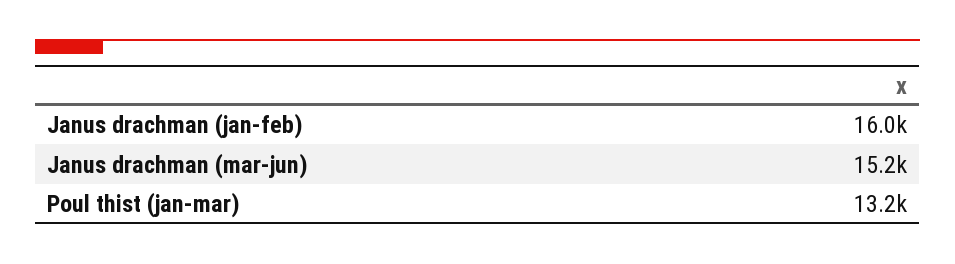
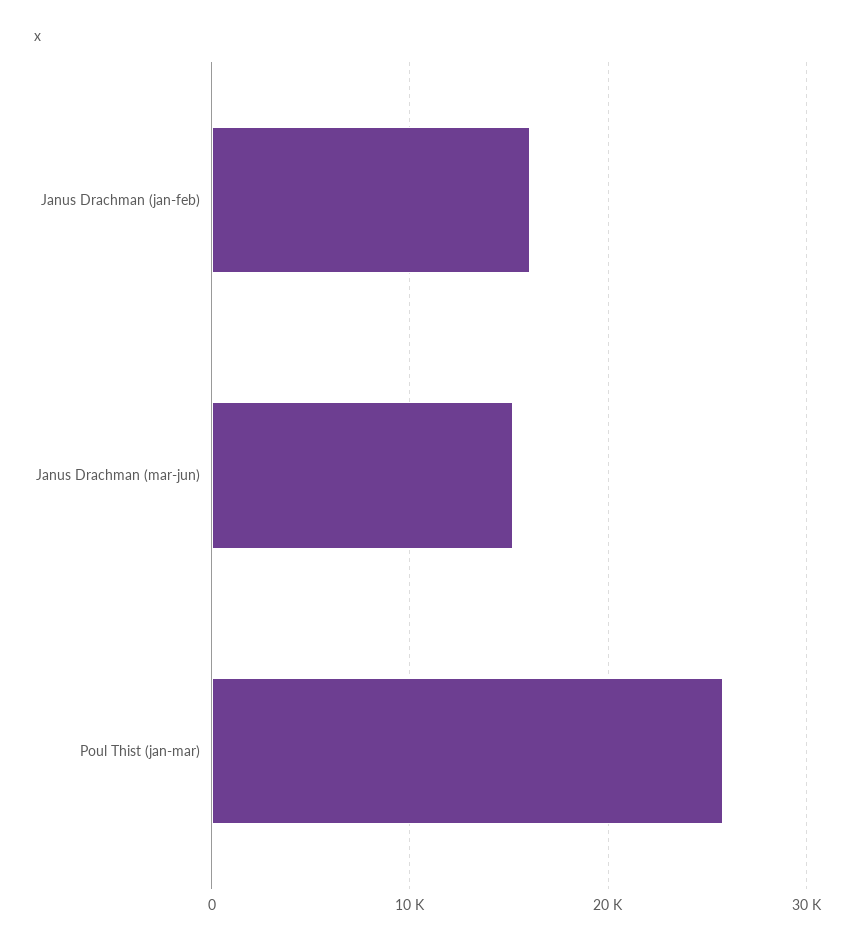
Poul thist (jan-mar): 13200 -> 26000

